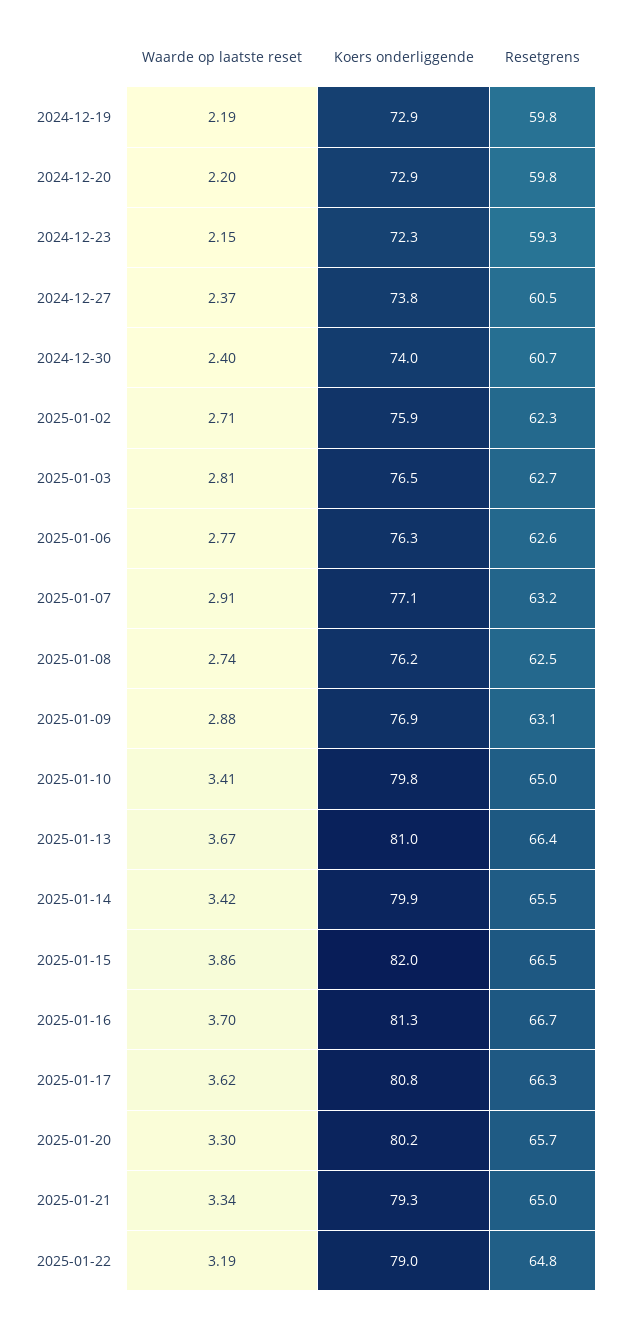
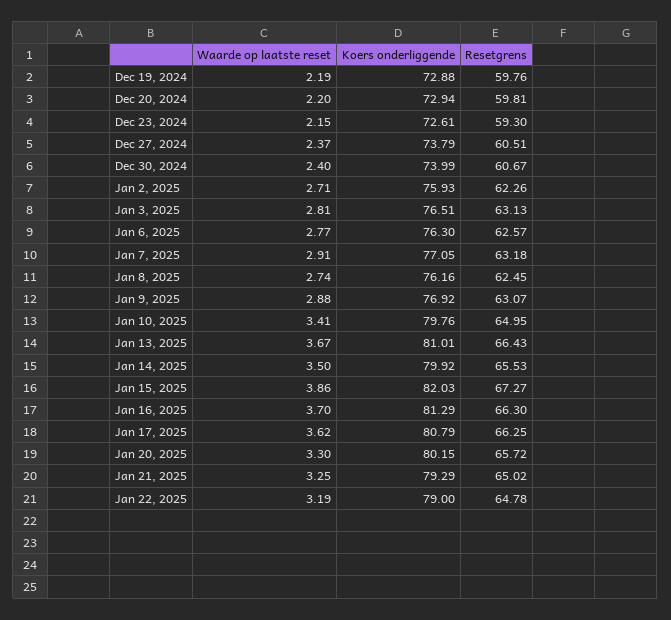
Koers onderliggende, 2024-12-23: 72.3 -> 72.61
Resetgrens, 2025-01-03: 62.7 -> 63.13
Waarde op laatste reset, 2025-01-14: 3.42 -> 3.5
Resetgrens, 2025-01-15: 66.5 -> 67.27
Resetgrens, 2025-01-16: 66.7 -> 66.3
Waarde op laatste reset, 2025-01-21: 3.34 -> 3.25

